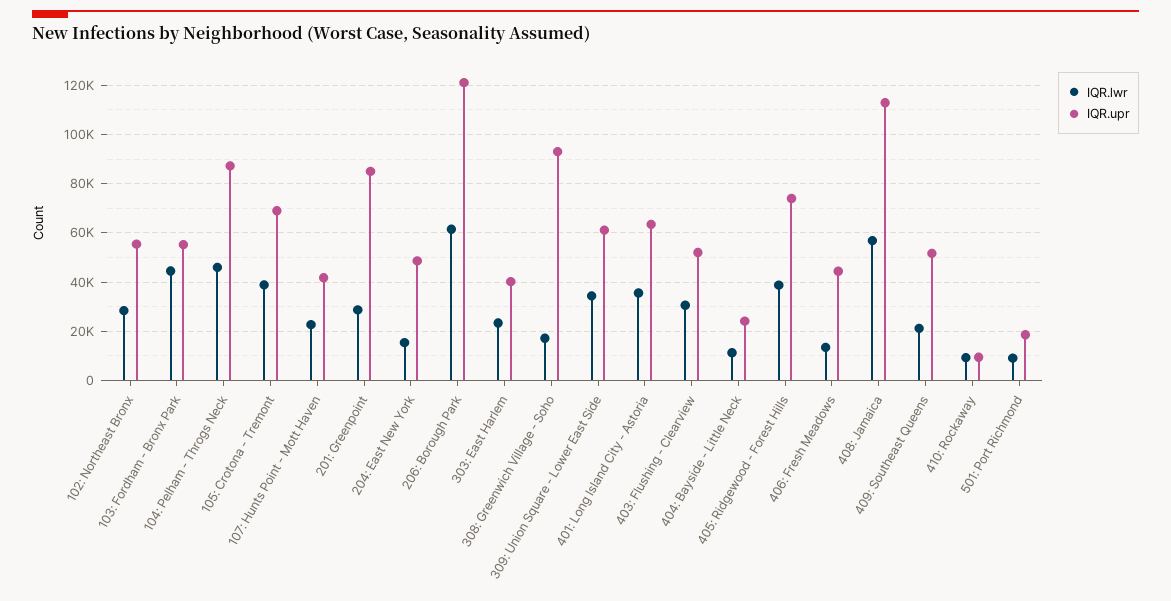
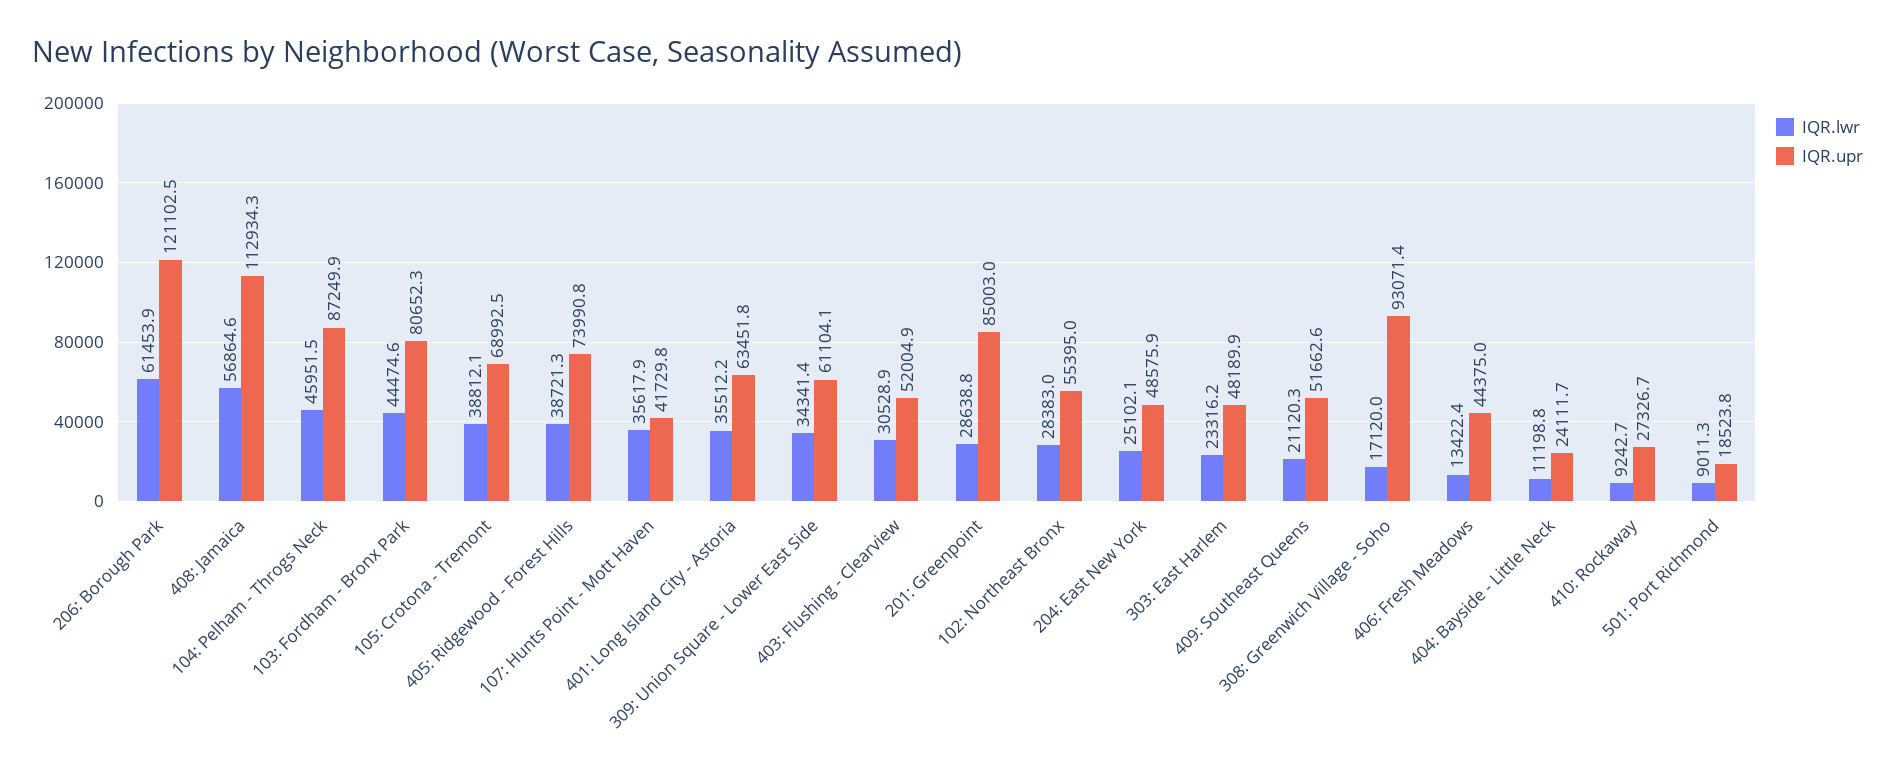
IQR.upr, 103: Fordham - Bronx Park: 55000 -> 80652.3
IQR.lwr, 107: Hunts Point - Mott Haven: 22500 -> 35617.9
IQR.lwr, 204: East New York: 15000 -> 25102.1
IQR.upr, 303: East Harlem: 40000 -> 48189.9
IQR.upr, 410: Rockaway: 10000 -> 27326.7

